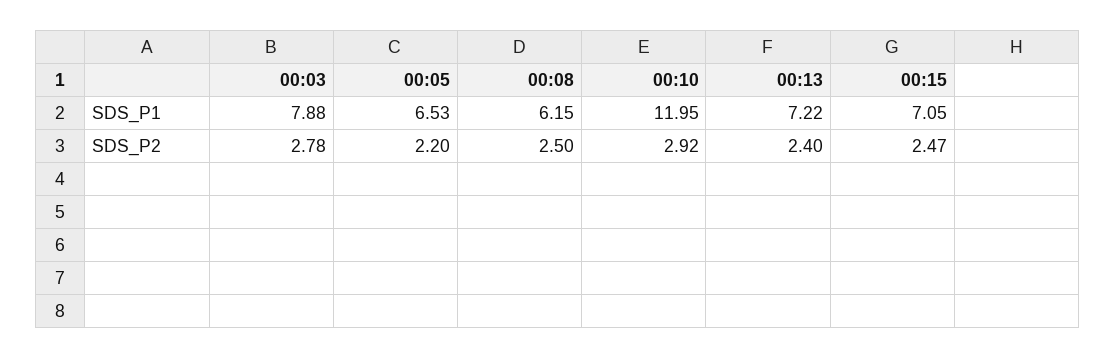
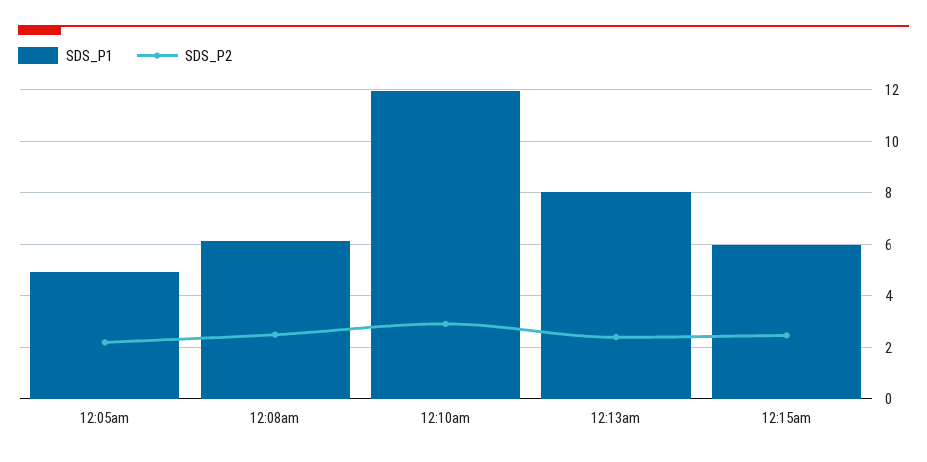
SDS_P1, 00:03: 7.88 -> none
SDS_P1, 00:05: 6.53 -> 5
SDS_P1, 00:13: 7.22 -> 8
SDS_P1, 00:15: 7.05 -> 6
SDS_P2, 00:03: 2.78 -> none

